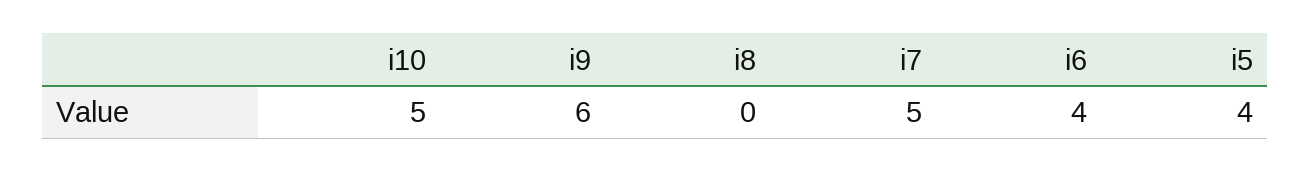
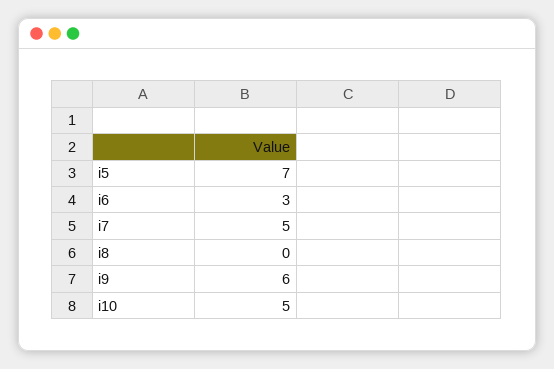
i6: 4 -> 3
i5: 4 -> 7

